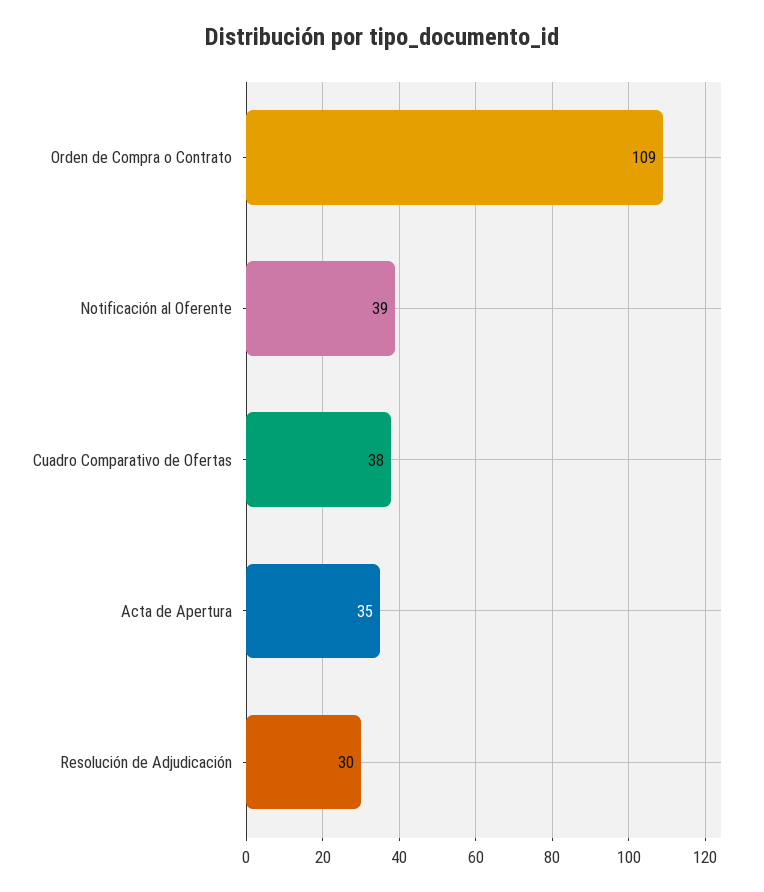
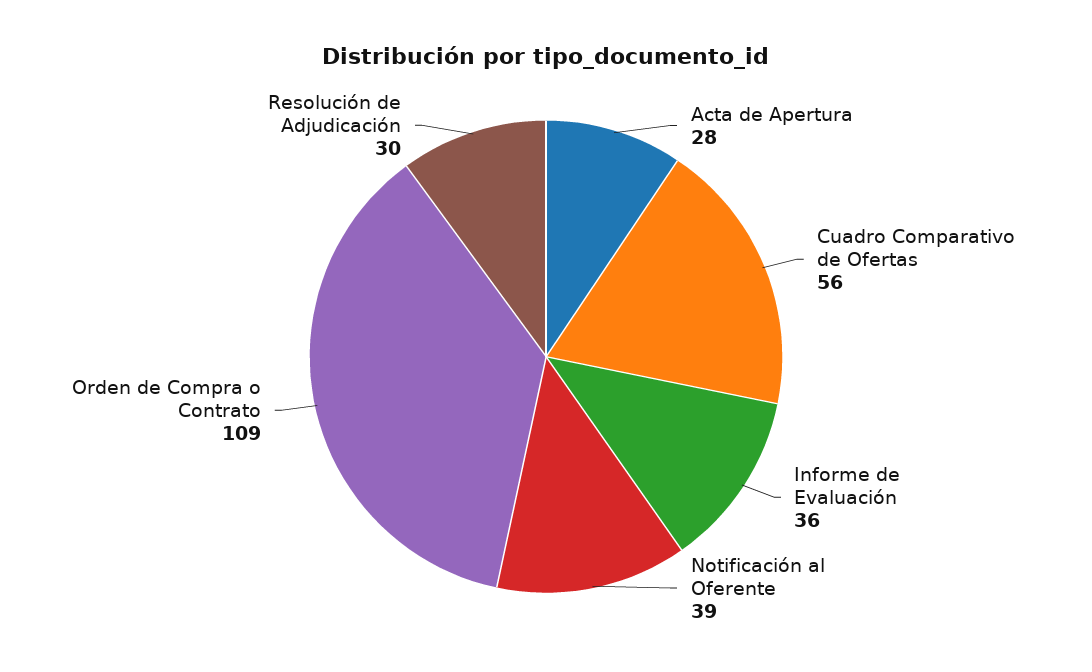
Cuadro Comparativo de Ofertas: 38 -> 56
Acta de Apertura: 35 -> 28
Informe de Evaluación: none -> 36

